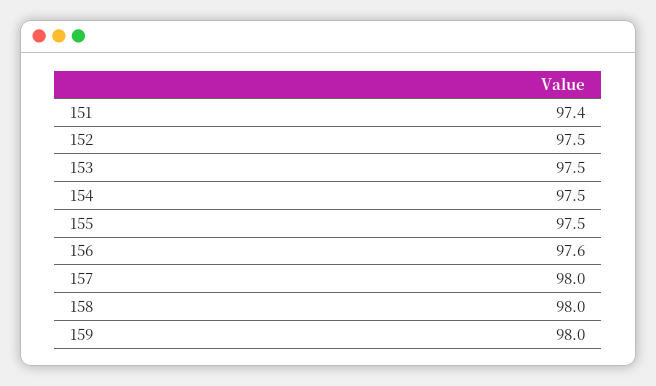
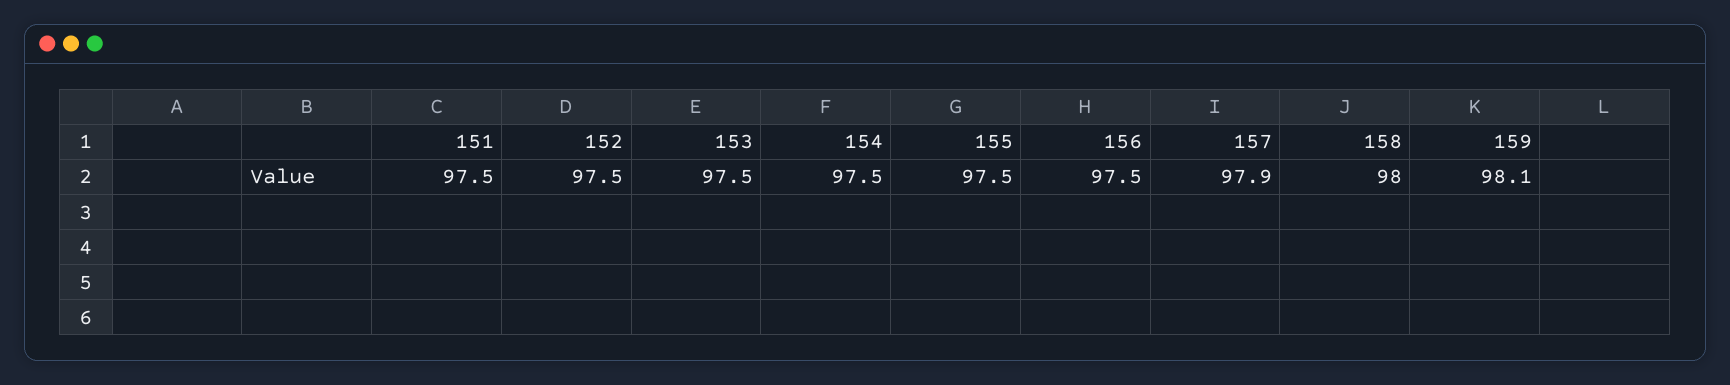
151: 97.4 -> 97.5
156: 97.6 -> 97.5
157: 98 -> 97.9
159: 98 -> 98.1

